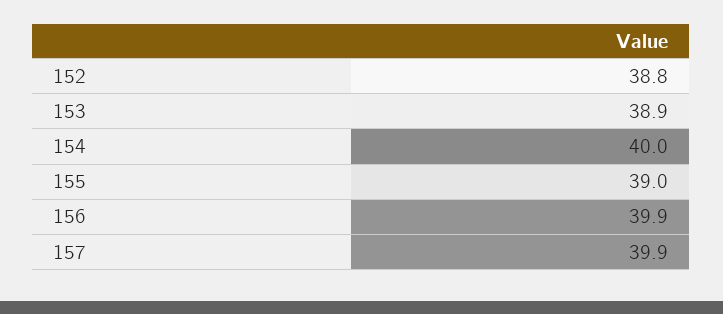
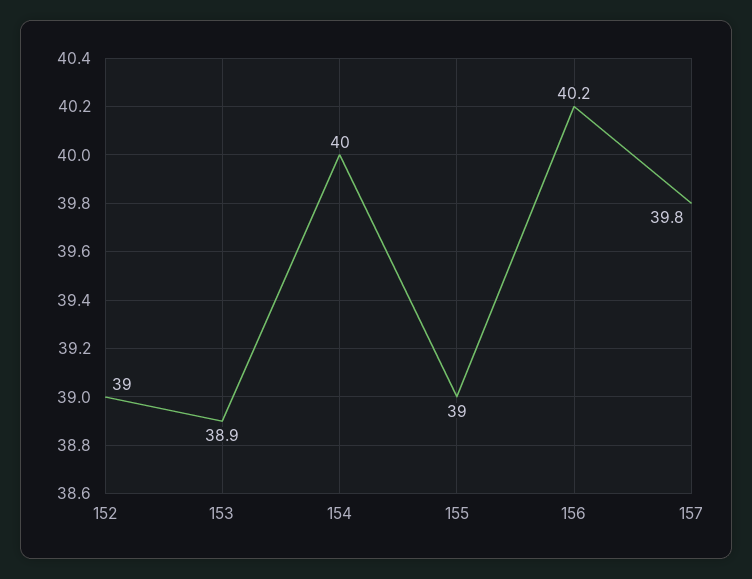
152: 38.8 -> 39
156: 39.9 -> 40.2
157: 39.9 -> 39.8

